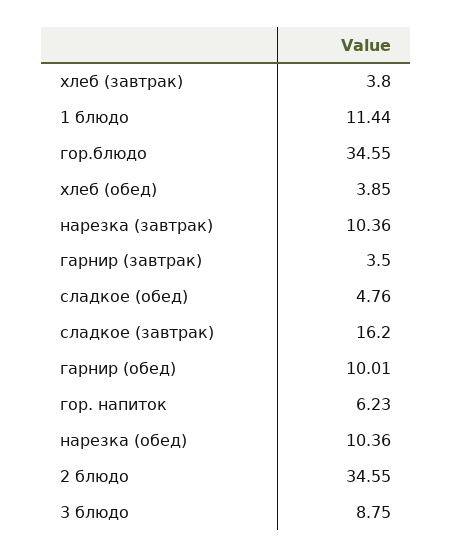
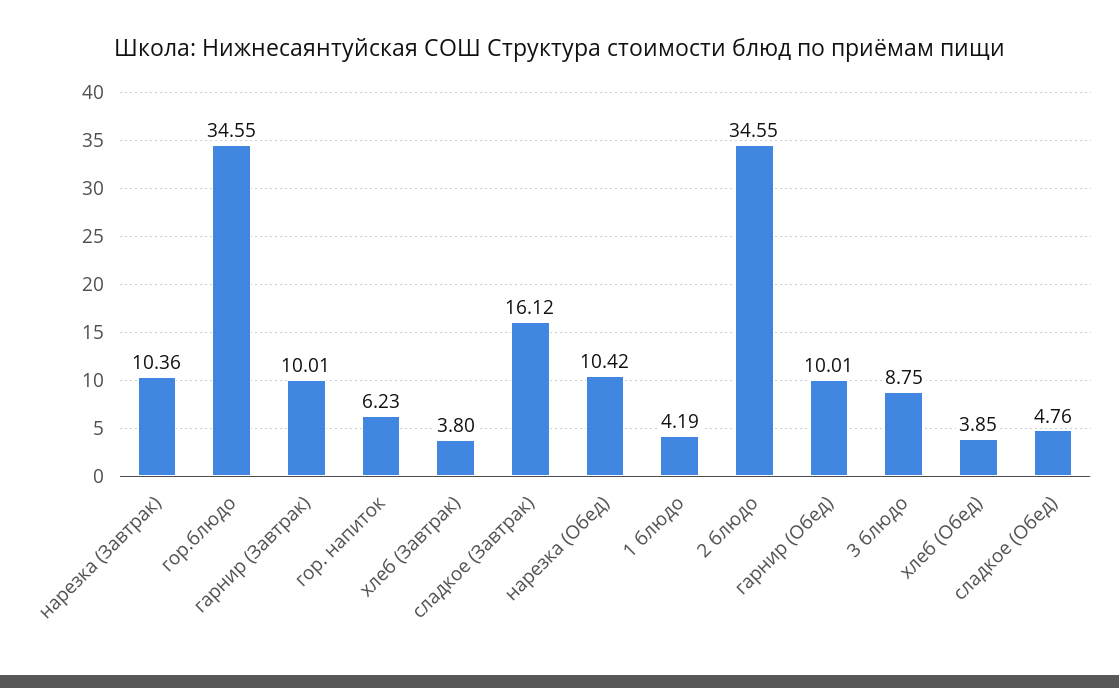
1 блюдо: 11.44 -> 4.19
гарнир (завтрак): 3.5 -> 10.01
сладкое (завтрак): 16.2 -> 16.12
нарезка (обед): 10.36 -> 10.42

